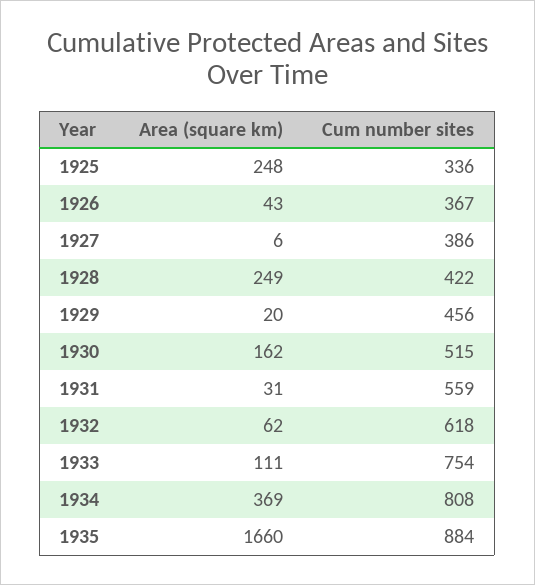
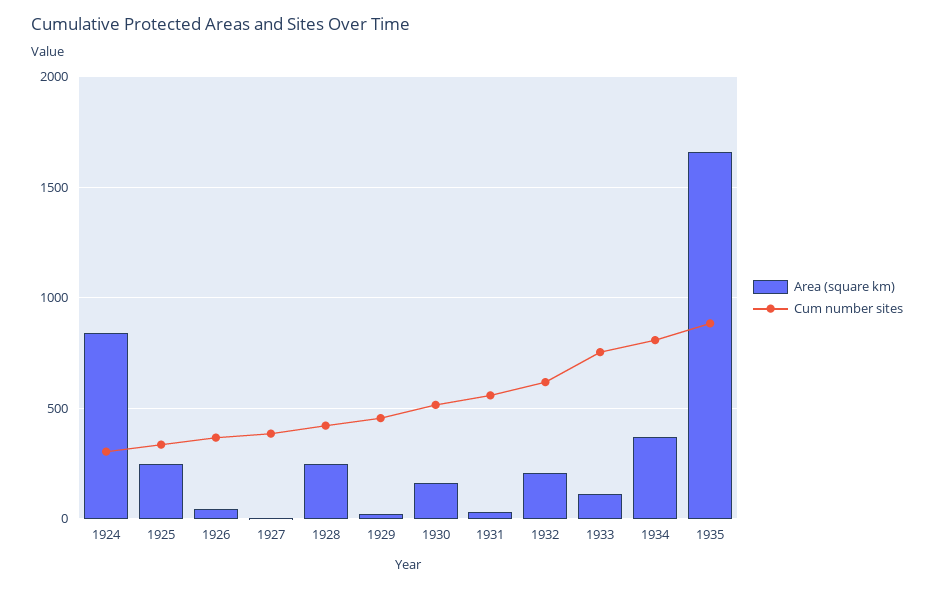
Area (square km), 1932: 62 -> 200
Area (square km), 1924: none -> 850
Cum number sites, 1924: none -> 300

